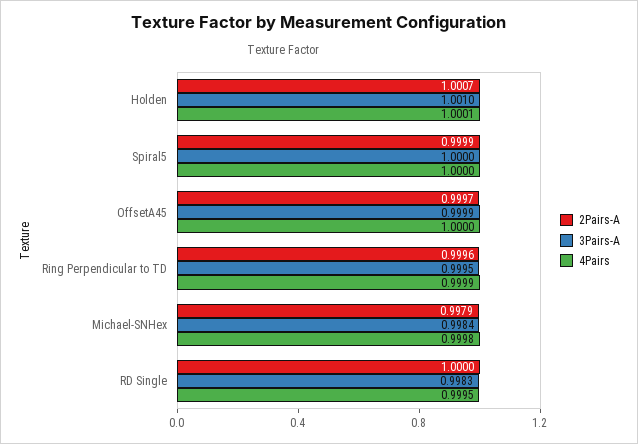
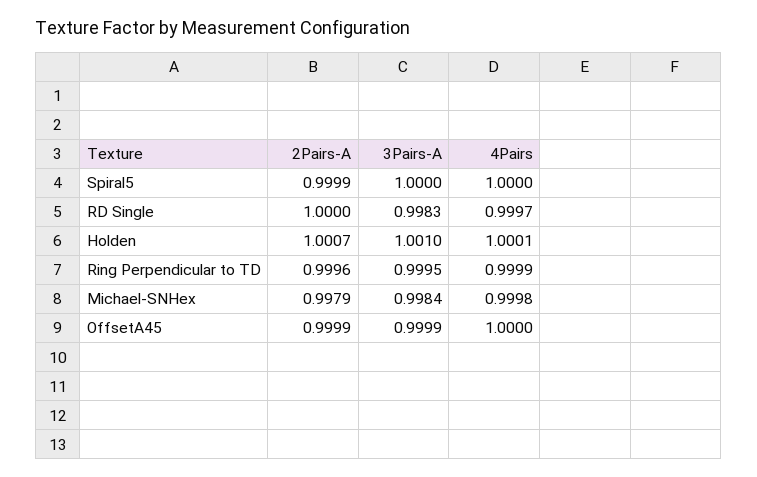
2Pairs-A, OffsetA45: 0.9997 -> 0.9999
4Pairs, RD Single: 0.9995 -> 0.9997

